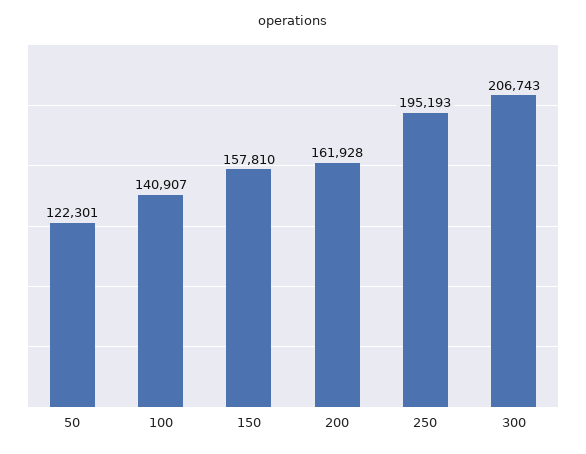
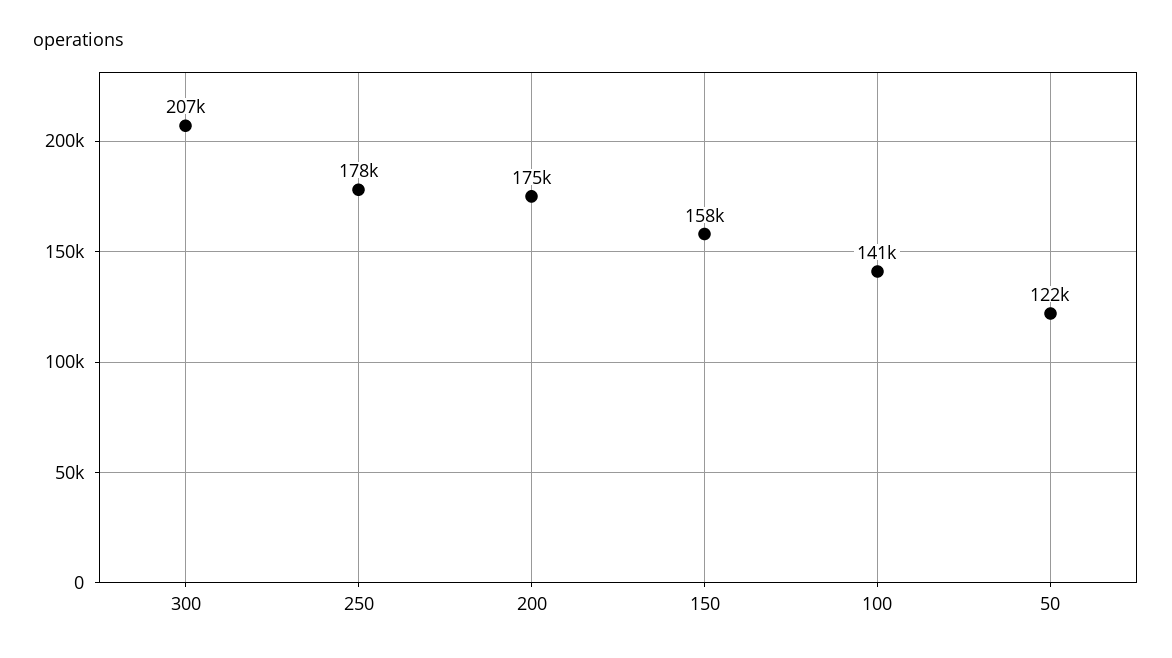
200: 161928 -> 175000
250: 195193 -> 178000

